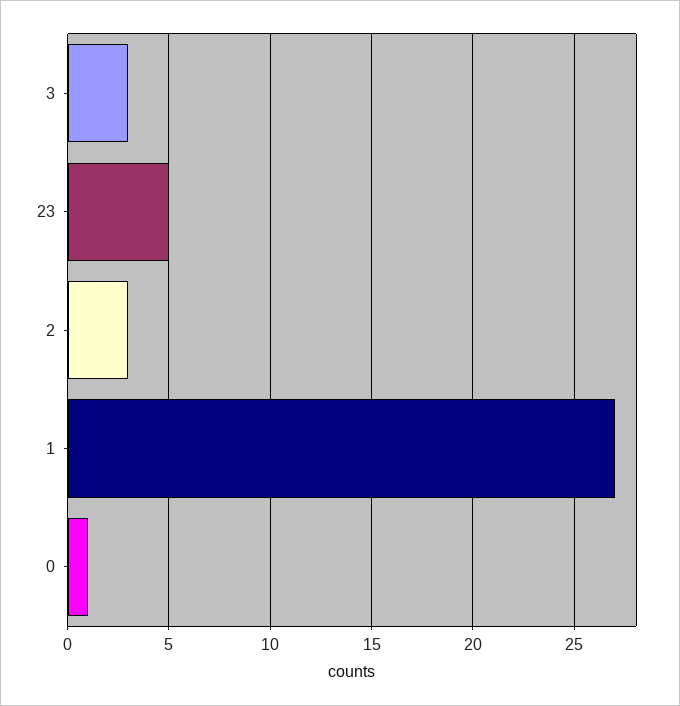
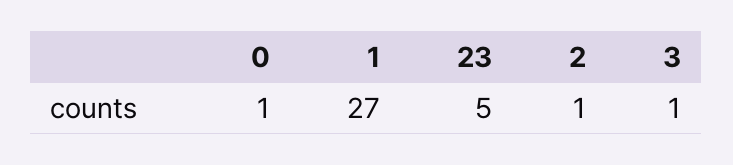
3: 3 -> 1
2: 3 -> 1

